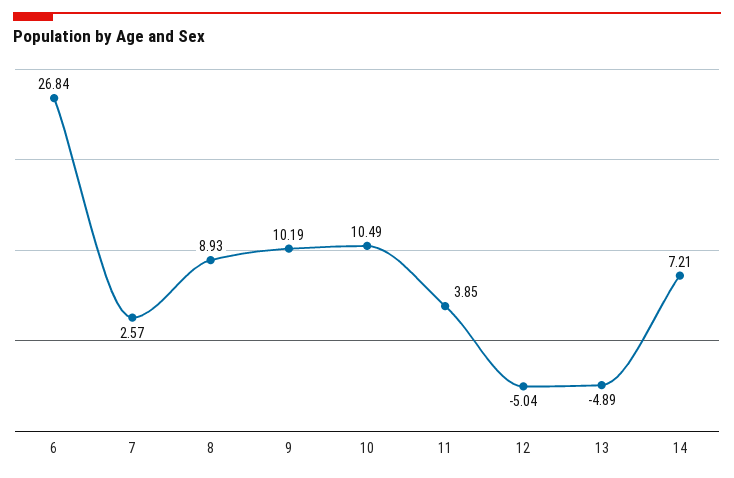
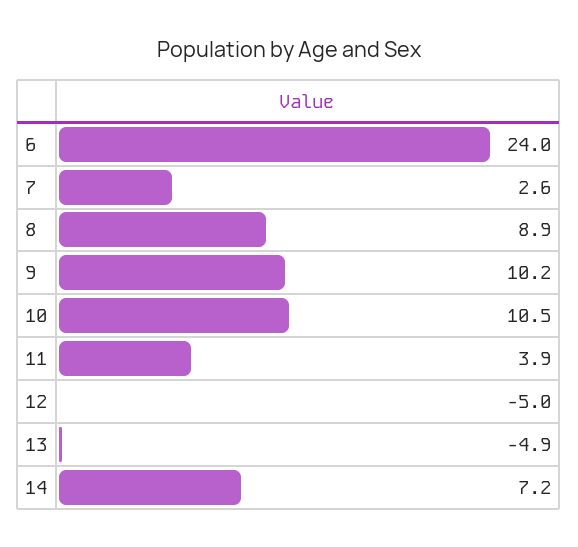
6: 26.84 -> 24

